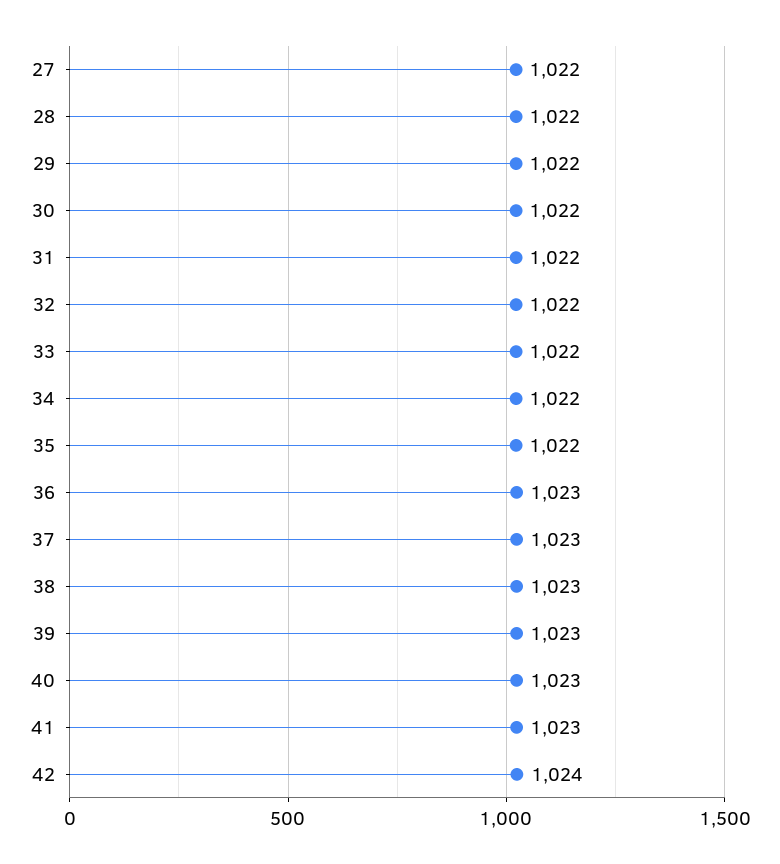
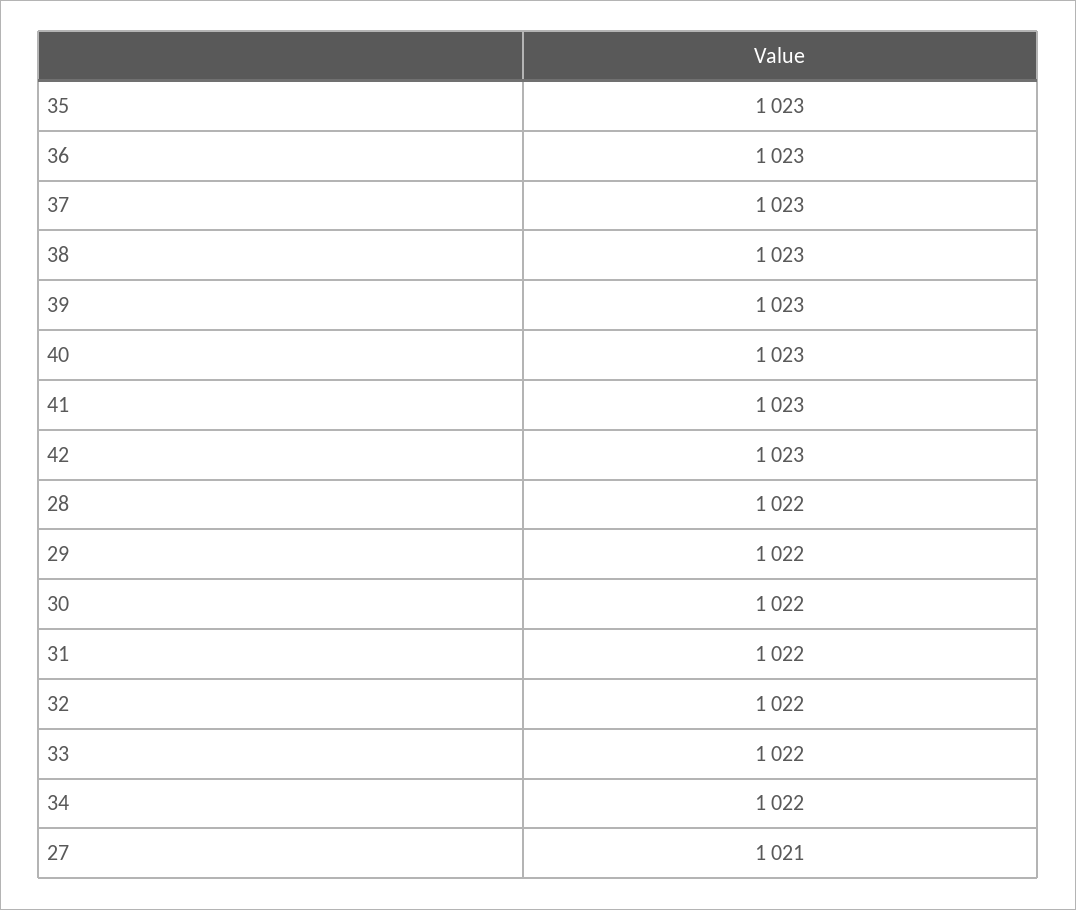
27: 1022 -> 1021
35: 1022 -> 1023
42: 1024 -> 1023

